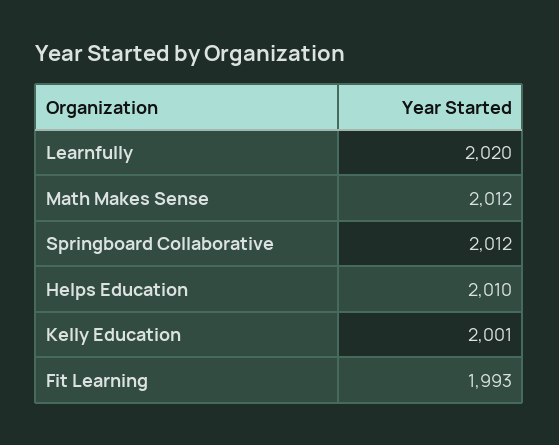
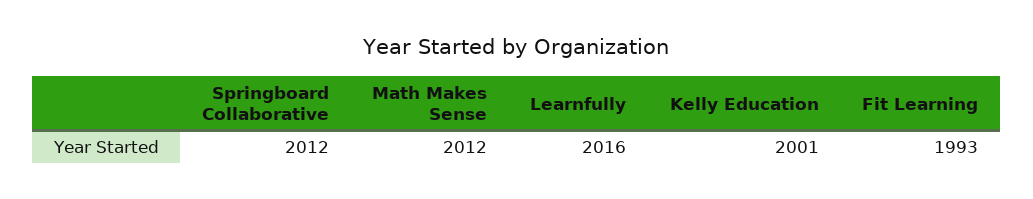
Learnfully: 2020 -> 2016
Helps Education: 2010 -> none

